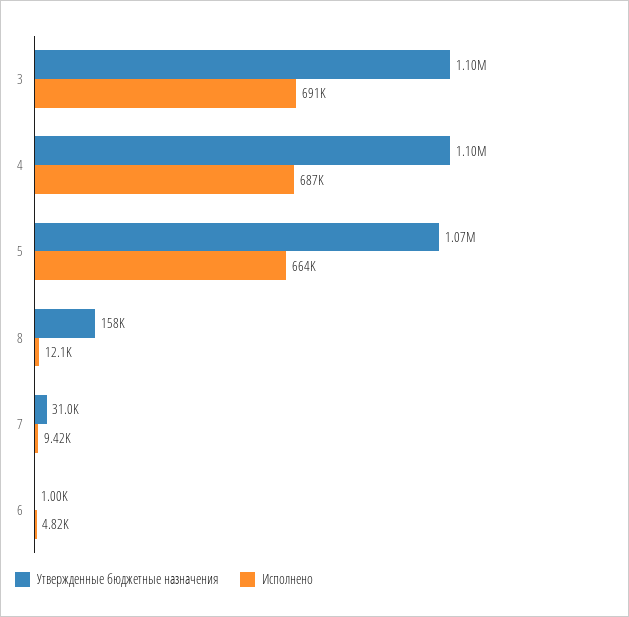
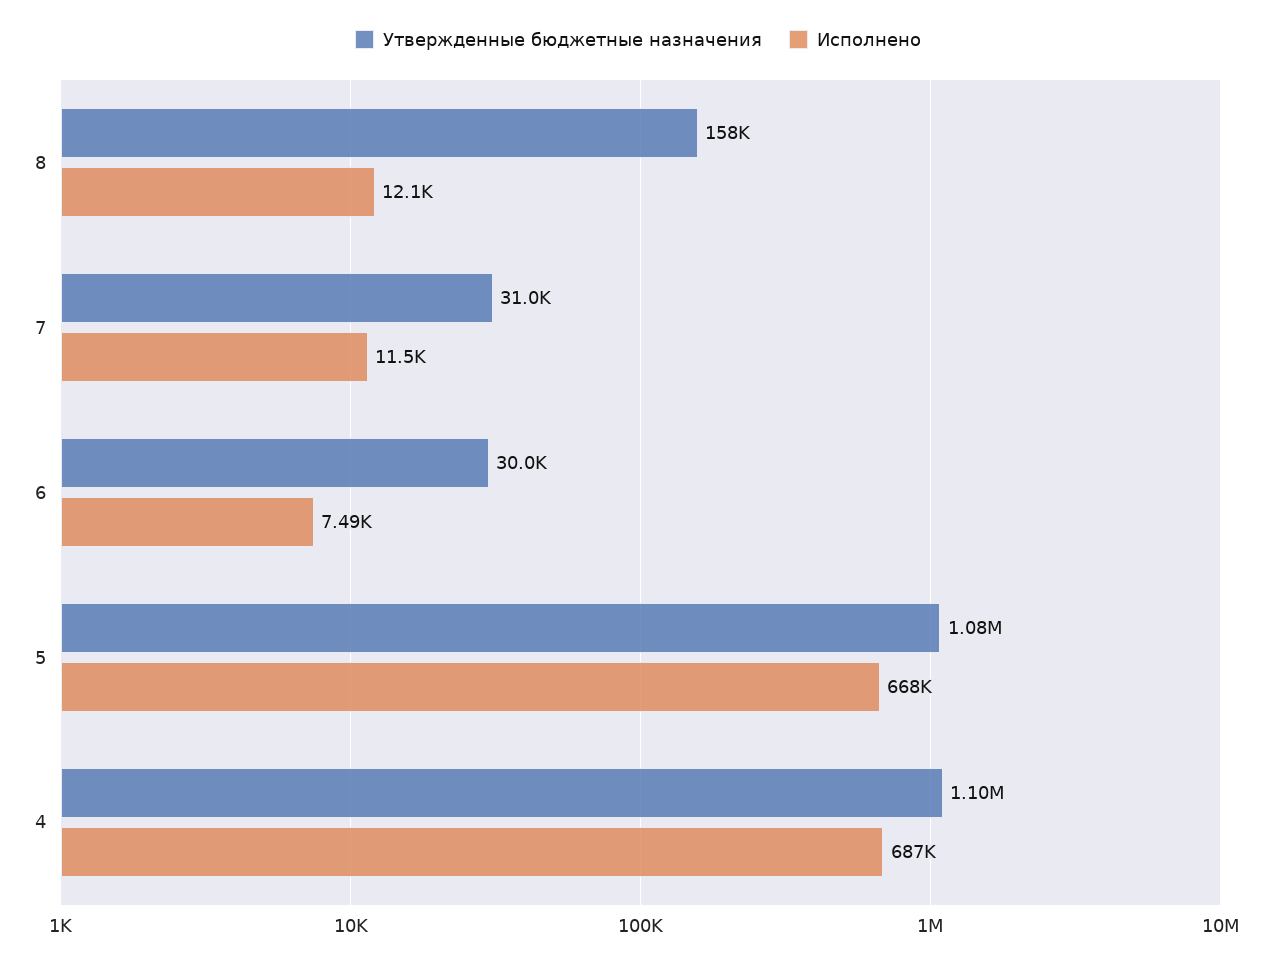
Утвержденные бюджетные назначения, 3: 1100000 -> none
Исполнено, 3: 691000 -> none
Утвержденные бюджетные назначения, 5: 1070000 -> 1080000
Исполнено, 5: 664000 -> 668000
Исполнено, 7: 9420 -> 11500
Утвержденные бюджетные назначения, 6: 1000 -> 30000
Исполнено, 6: 4820 -> 7490

